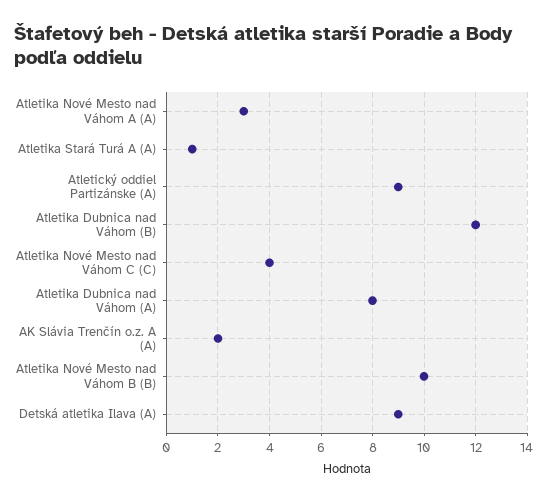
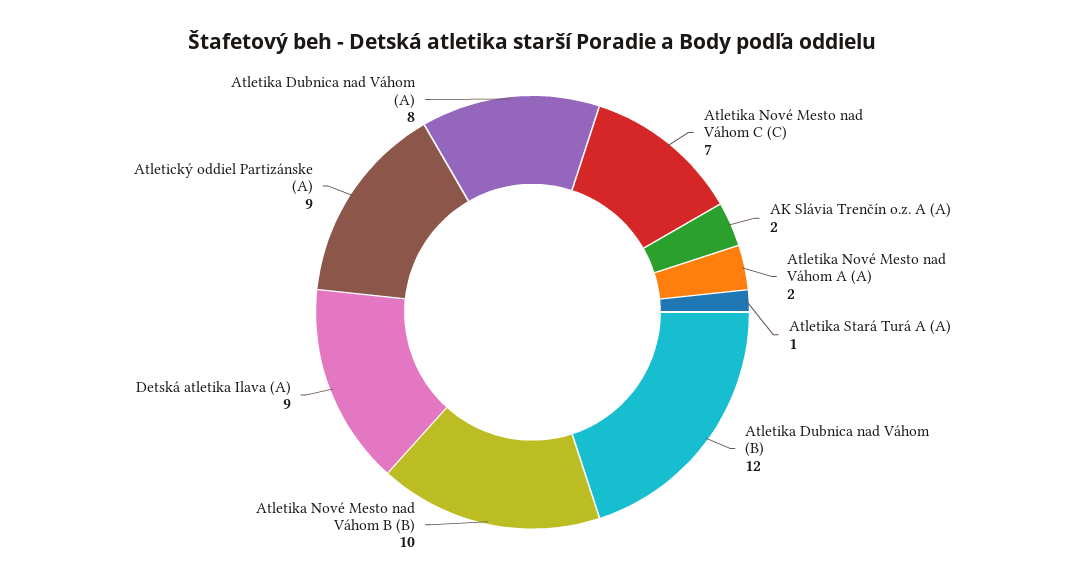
Atletika Nové Mesto nad Váhom A (A): 3 -> 2
Atletika Nové Mesto nad Váhom C (C): 4 -> 7

